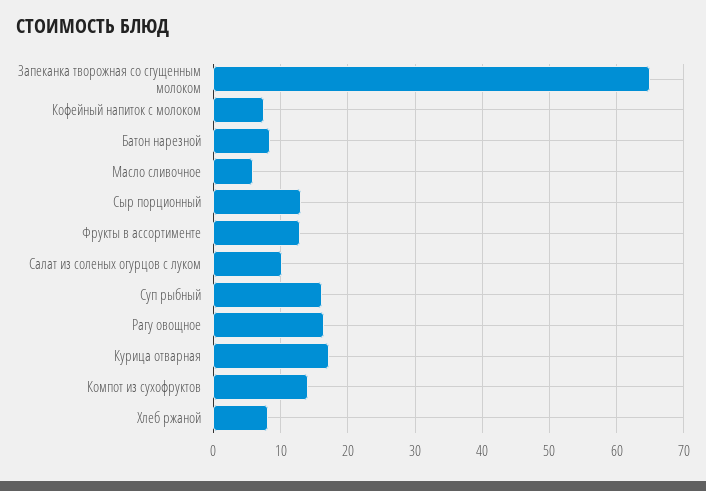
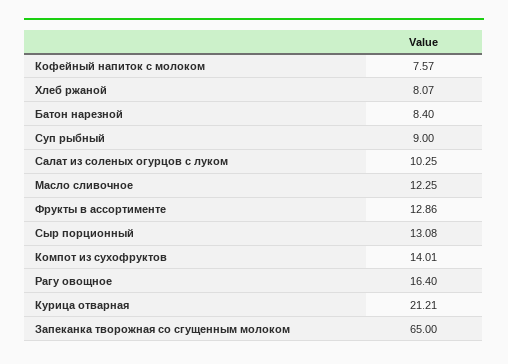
Масло сливочное: 6 -> 12.25
Суп рыбный: 16 -> 9
Курица отварная: 17 -> 21.21

